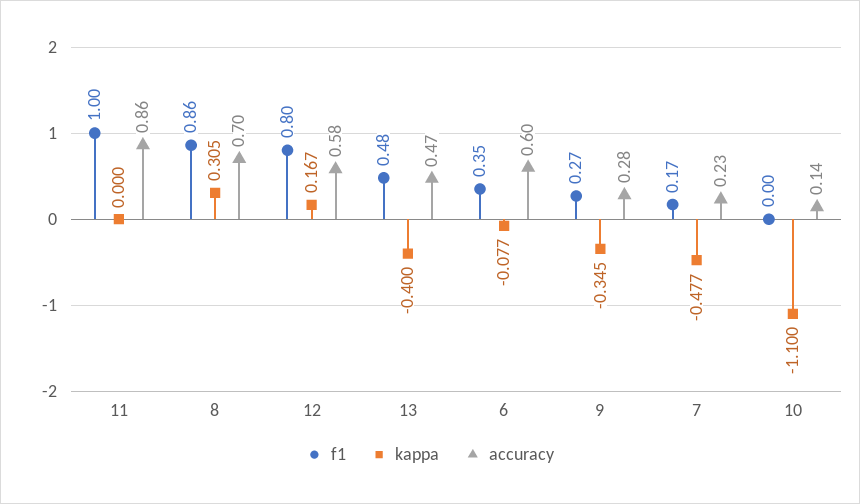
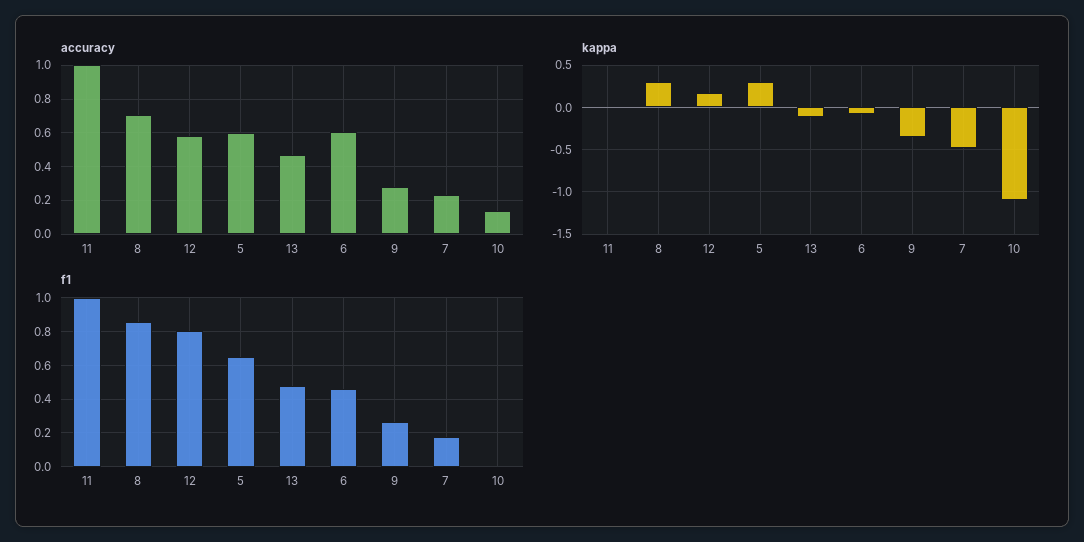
accuracy, 11: 0.86 -> 1
kappa, 13: -0.4 -> -0.1
f1, 6: 0.35 -> 0.45
accuracy, 5: none -> 0.6
kappa, 5: none -> 0.3
f1, 5: none -> 0.65

